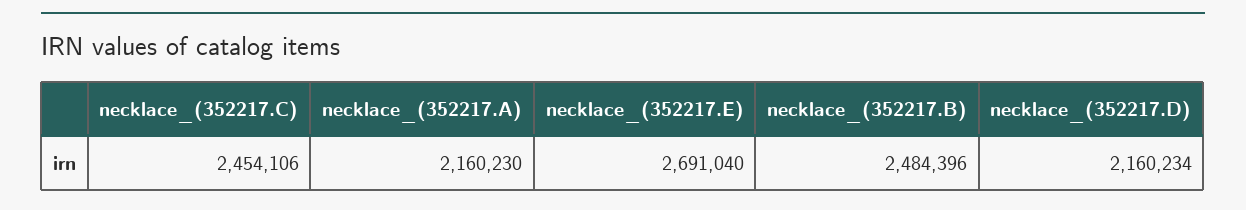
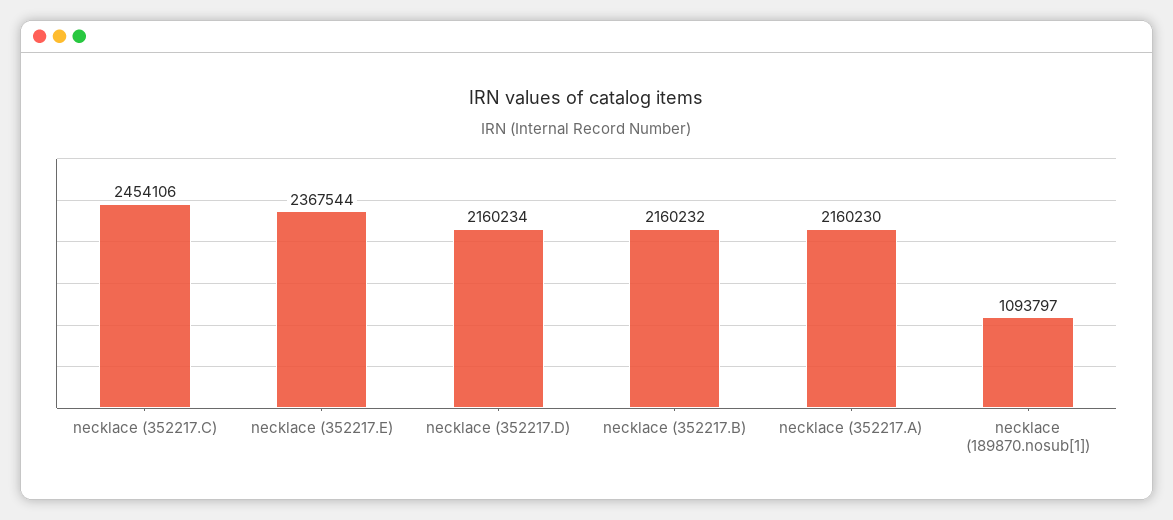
necklace_(352217.E): 2691040 -> 2367544
necklace_(352217.B): 2484396 -> 2160232
necklace (189870.nosub[1]): none -> 1093797

